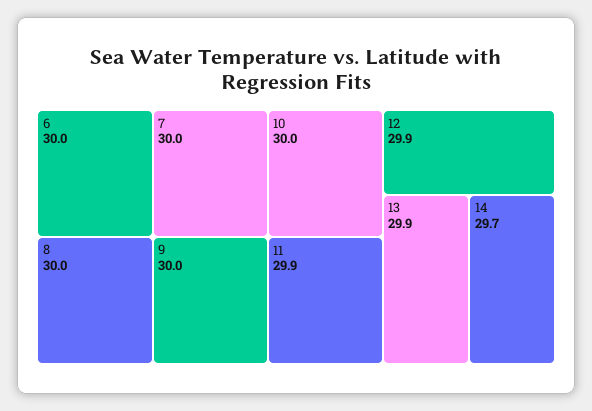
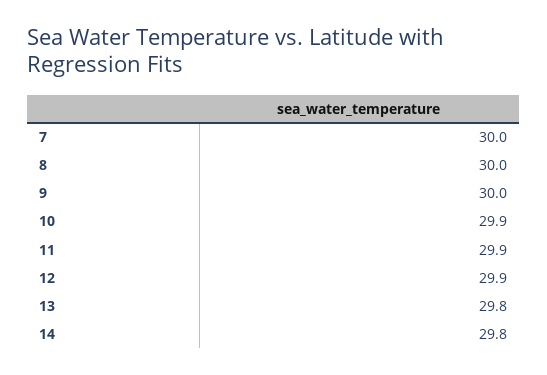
6: 30 -> none
10: 30 -> 29.9
13: 29.9 -> 29.8
14: 29.7 -> 29.8

